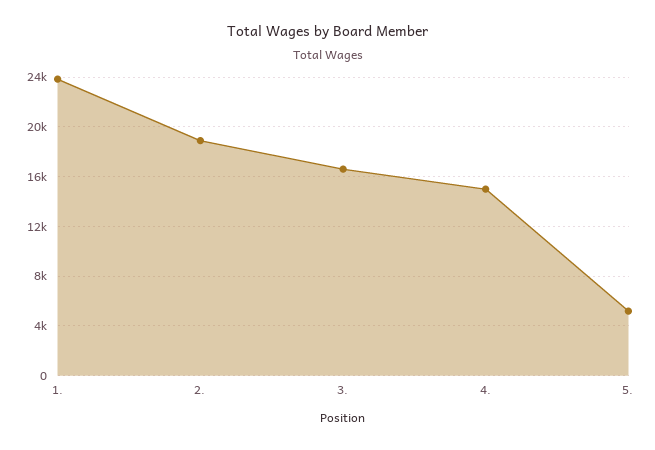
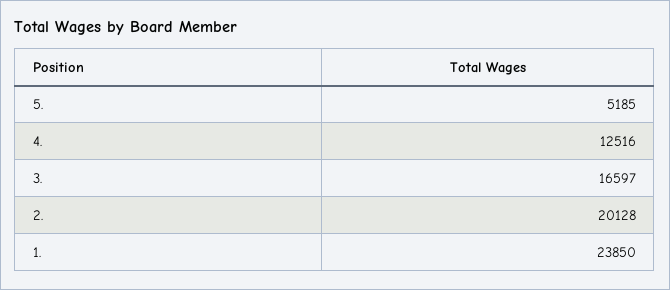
2.: 19000 -> 20128
4.: 15000 -> 12516

